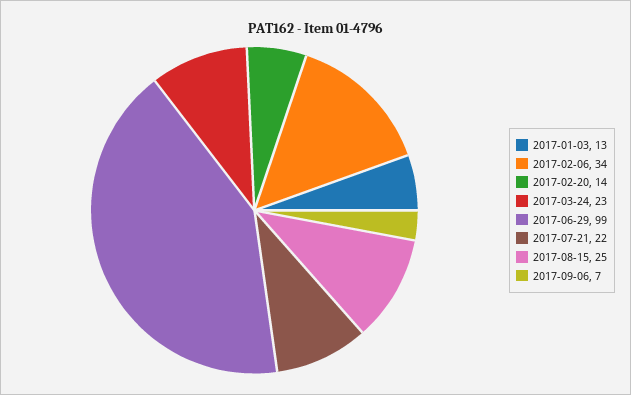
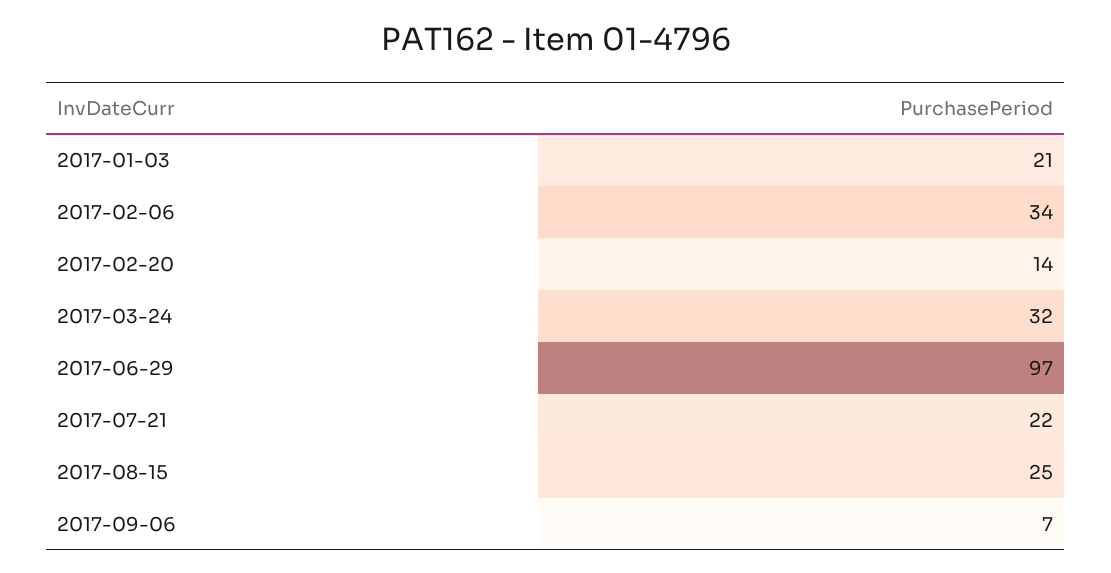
2017-01-03: 13 -> 21
2017-03-24: 23 -> 32
2017-06-29: 99 -> 97

